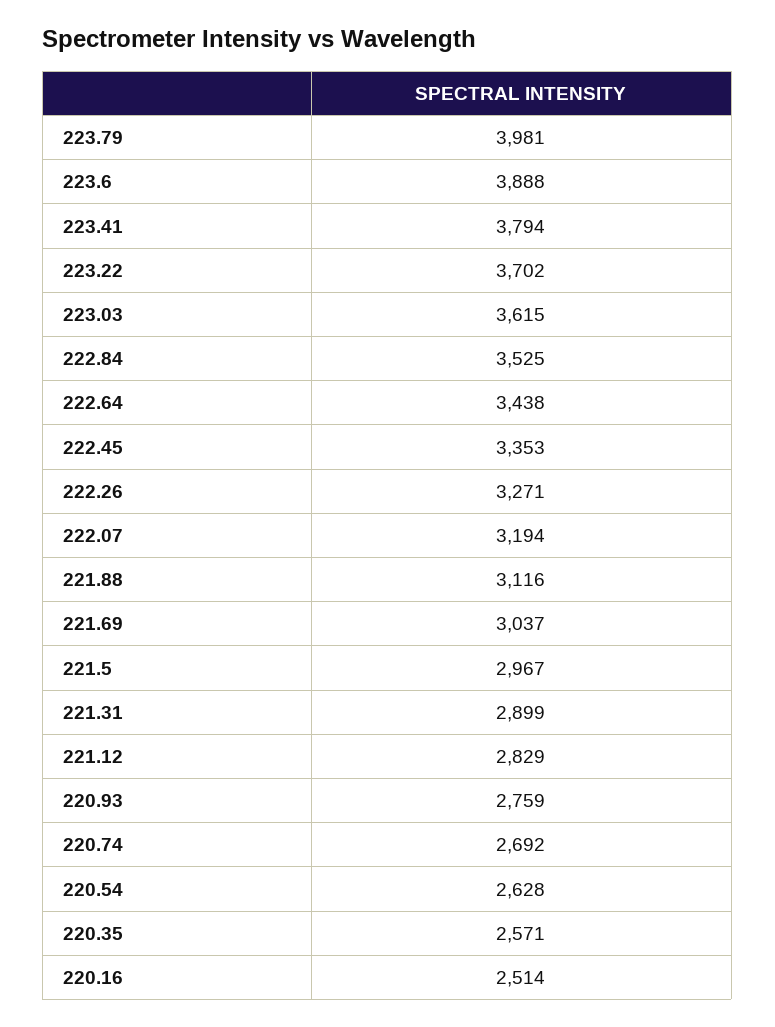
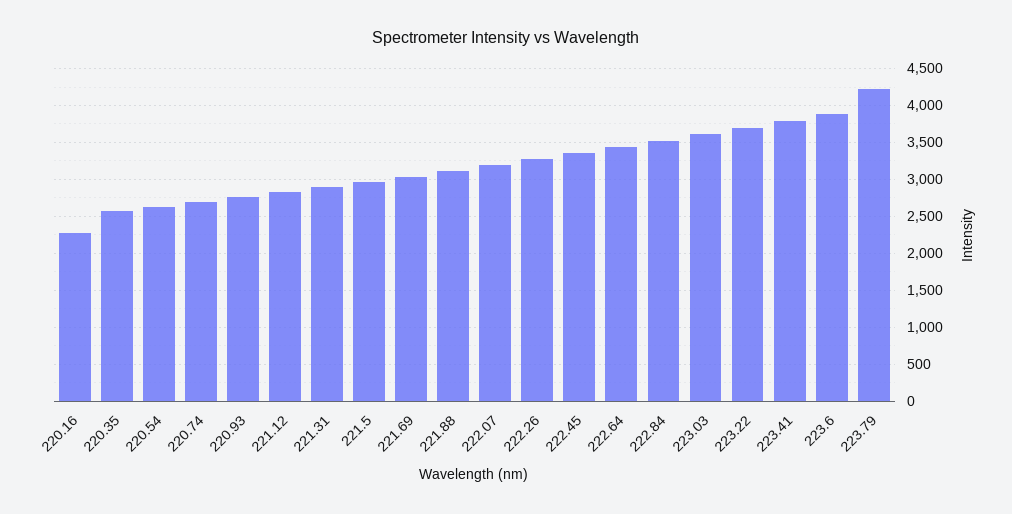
223.79: 3981 -> 4200
220.16: 2514 -> 2300

